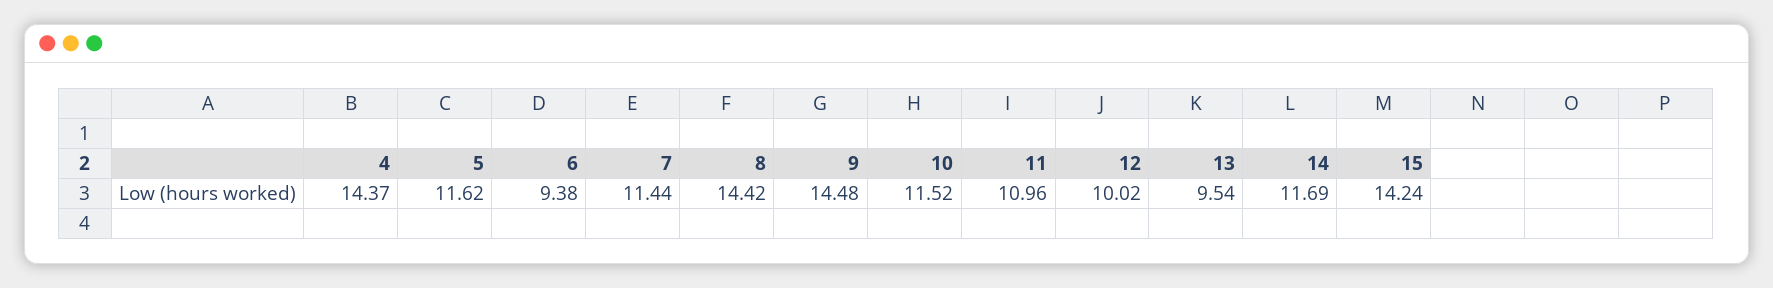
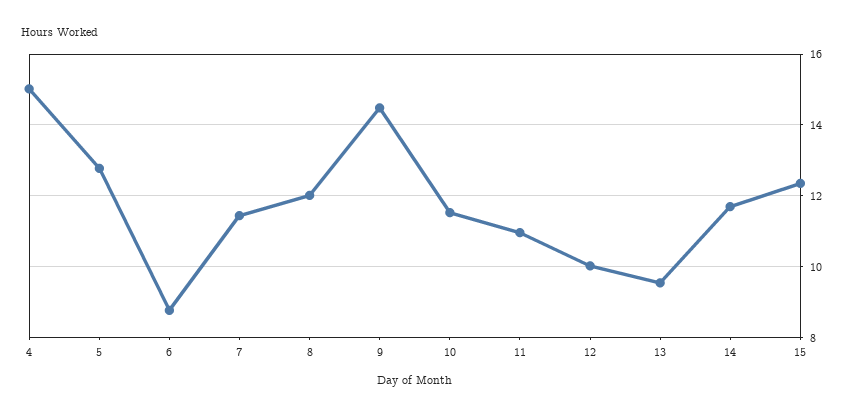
4: 14.37 -> 15
5: 11.62 -> 12.8
6: 9.38 -> 8.8
8: 14.42 -> 12
15: 14.24 -> 12.4

